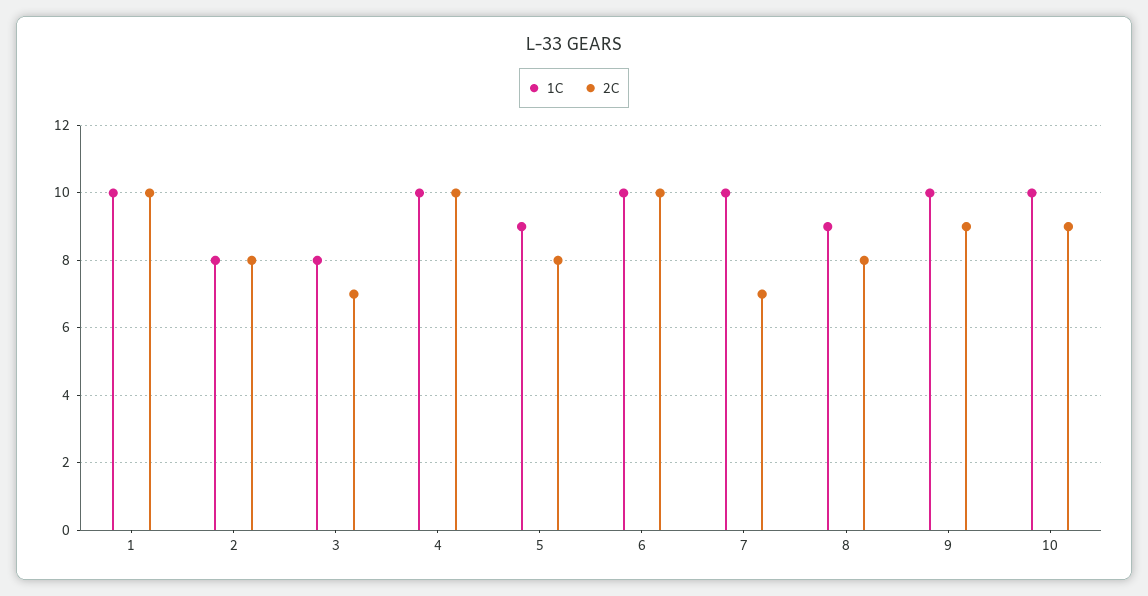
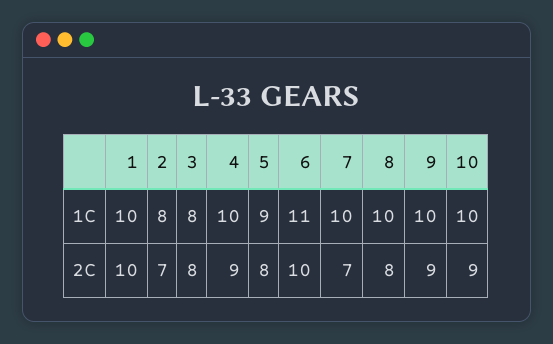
2C, 2: 8 -> 7
2C, 3: 7 -> 8
2C, 4: 10 -> 9
1C, 6: 10 -> 11
1C, 8: 9 -> 10

